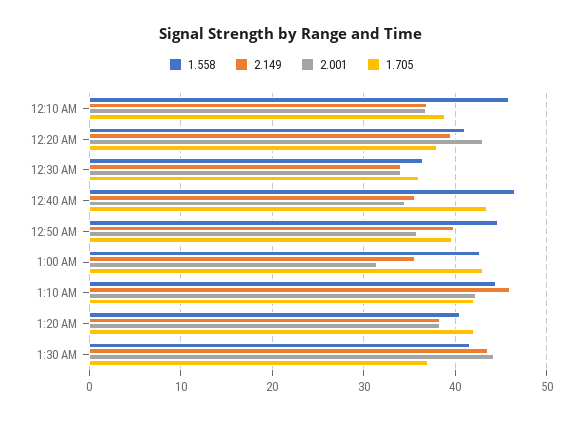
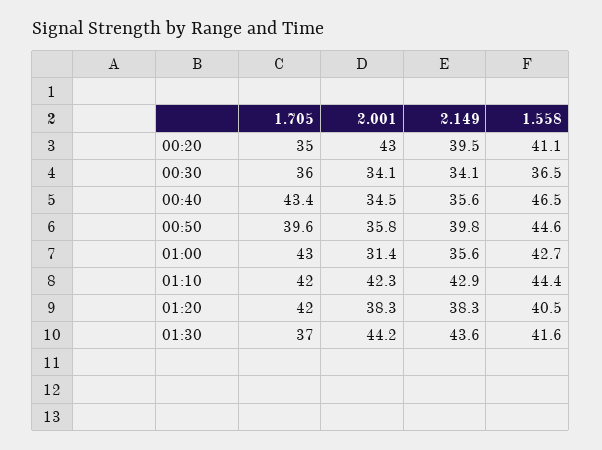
1.558, 12:10 AM: 46 -> none
2.149, 12:10 AM: 37 -> none
2.001, 12:10 AM: 37 -> none
1.705, 12:10 AM: 39 -> none
1.705, 12:20 AM: 38 -> 35
2.149, 1:10 AM: 46 -> 42.9

